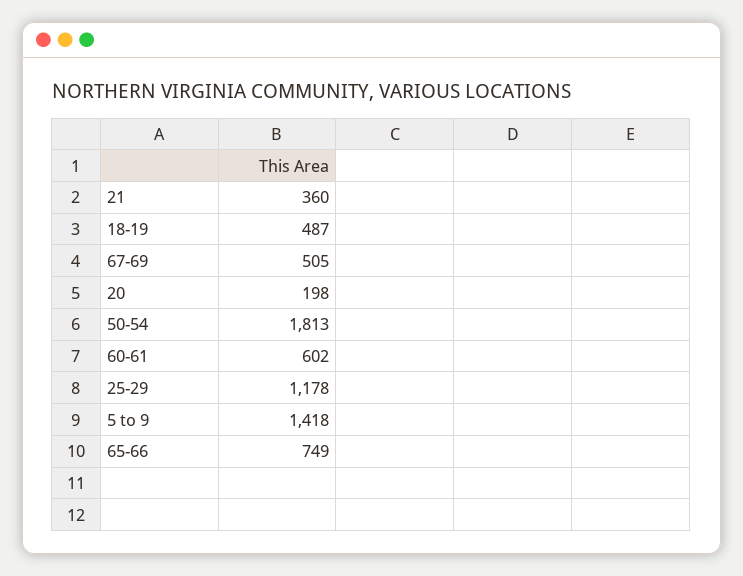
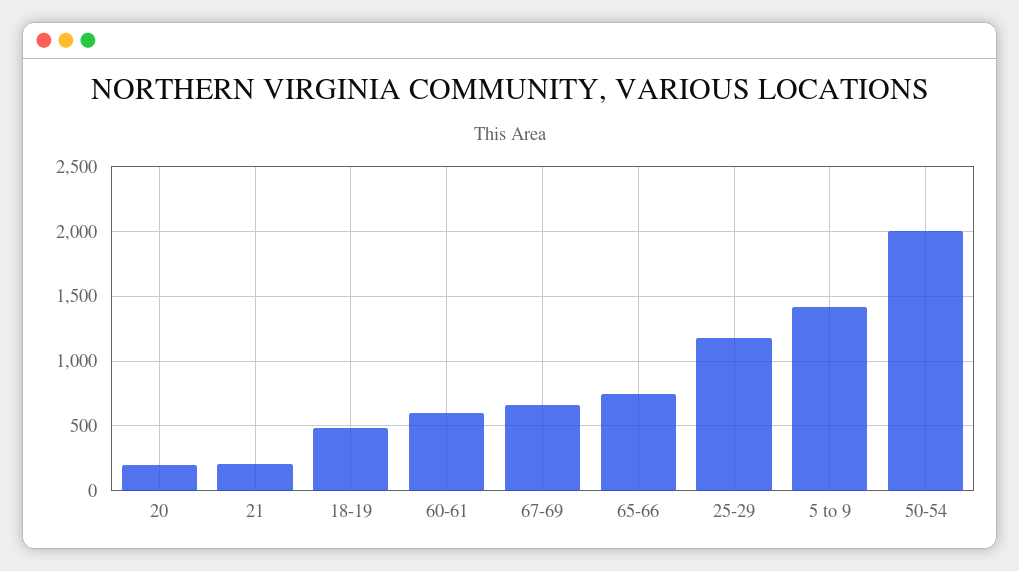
21: 360 -> 200
67-69: 505 -> 650
50-54: 1813 -> 2000

